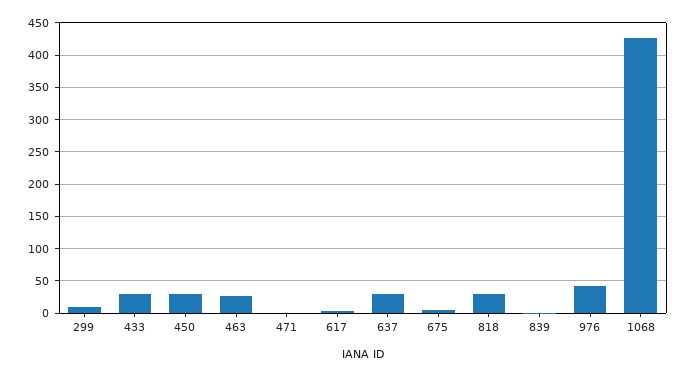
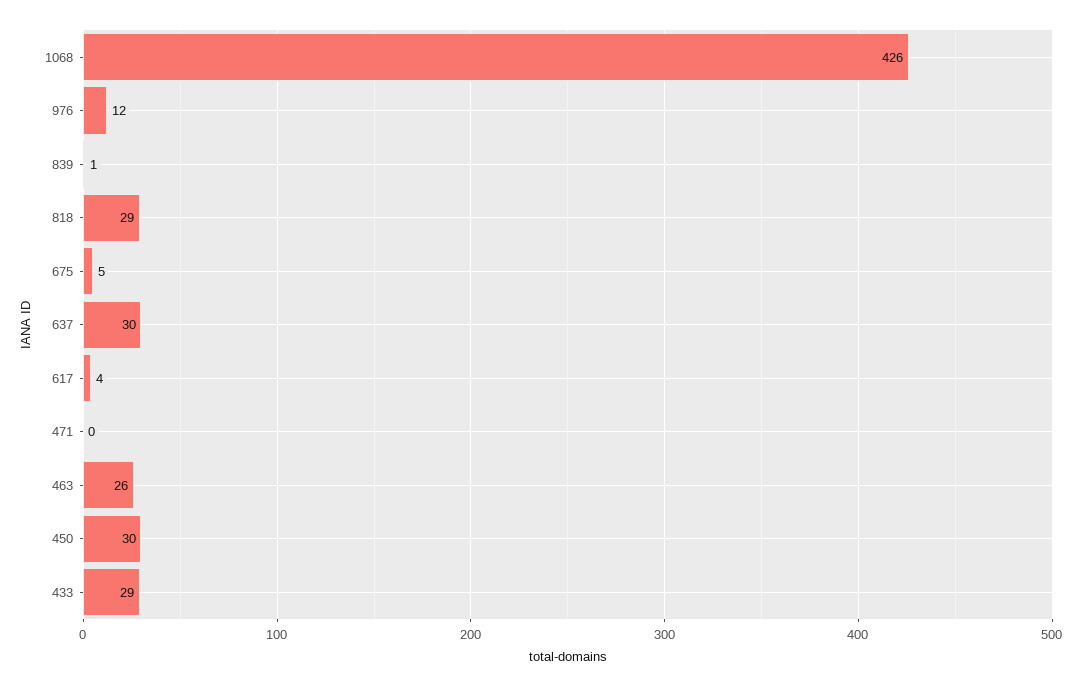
299: 10 -> none
976: 40 -> 12

